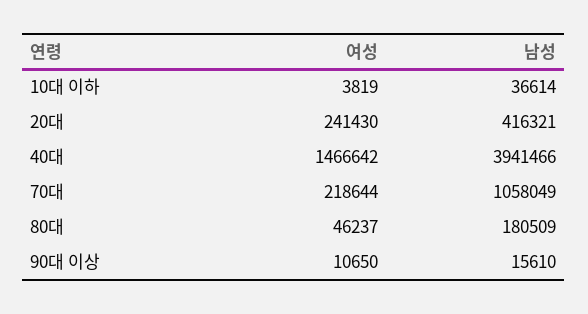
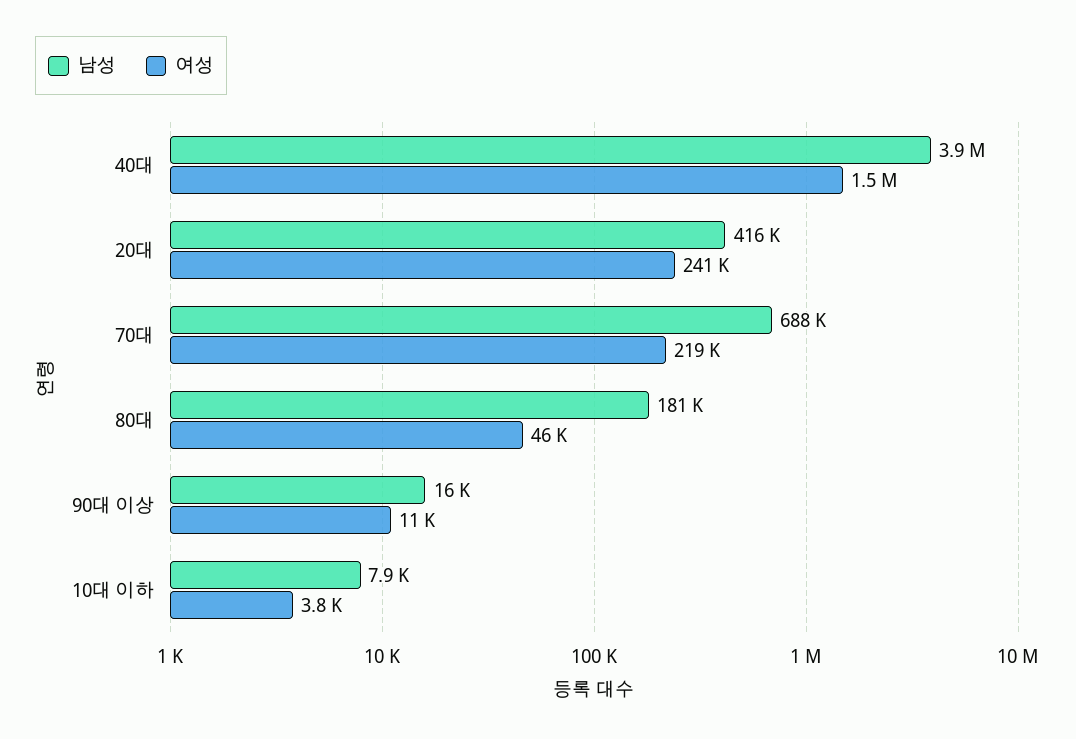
남성, 10대 이하: 36614 -> 7900
남성, 70대: 1058049 -> 688000

